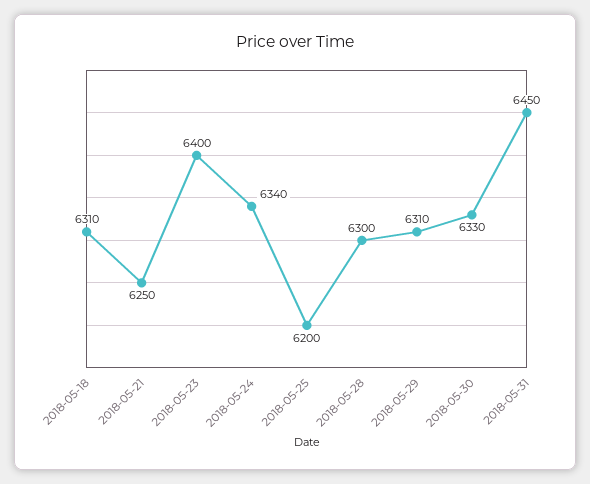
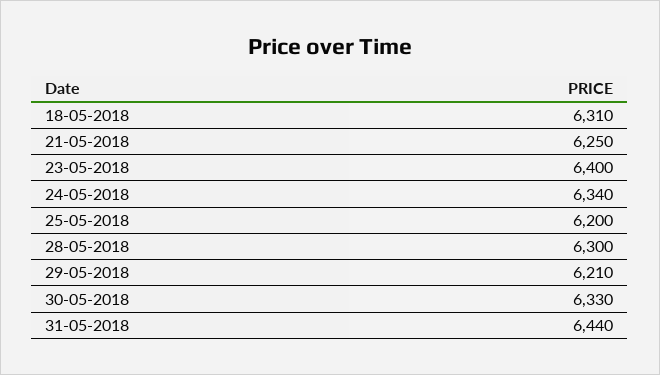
2018-05-29: 6310 -> 6210
2018-05-31: 6450 -> 6440

